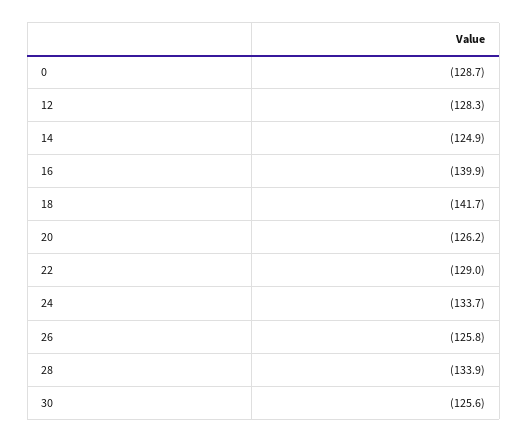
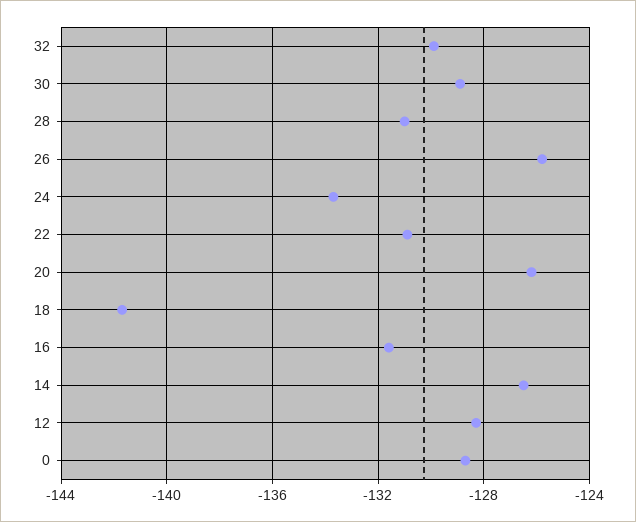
14: -124.9 -> -126.5
16: -139.9 -> -131.5
22: -129 -> -131
28: -133.9 -> -131
30: -125.6 -> -129
32: none -> -130

